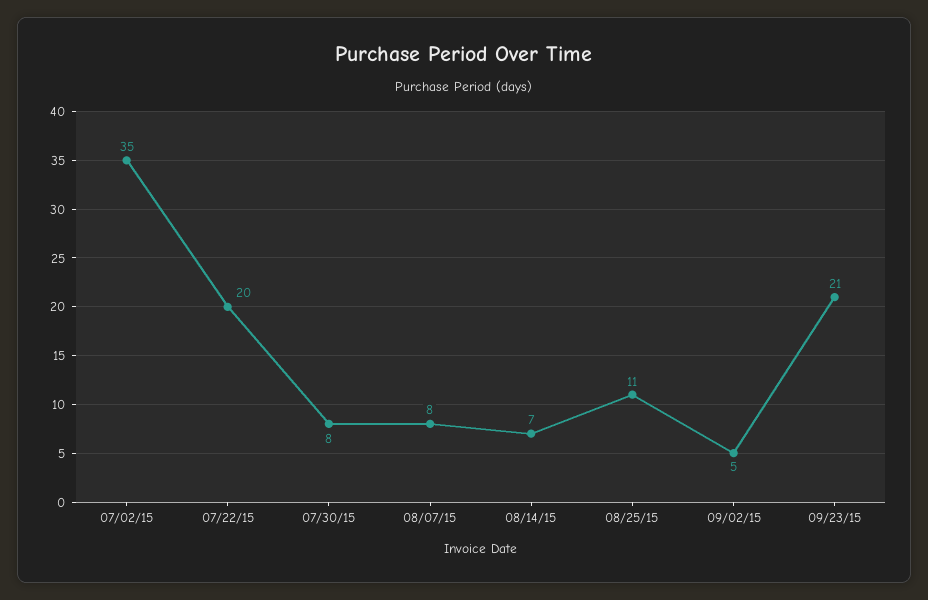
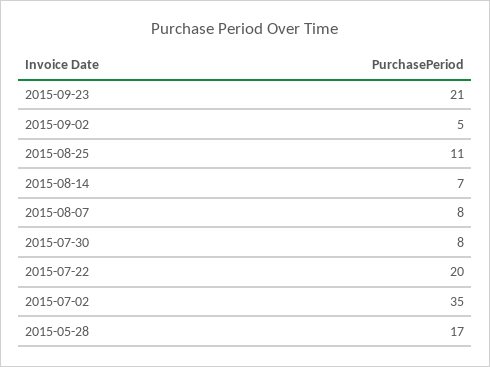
2015-05-28: none -> 17

